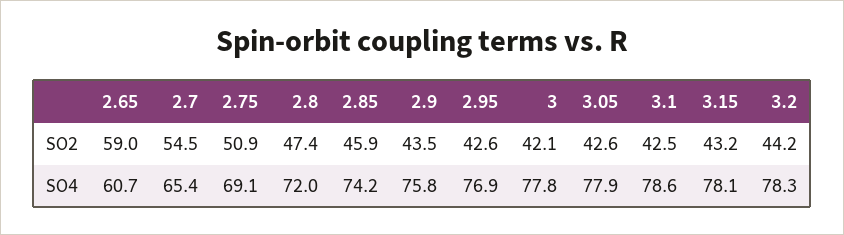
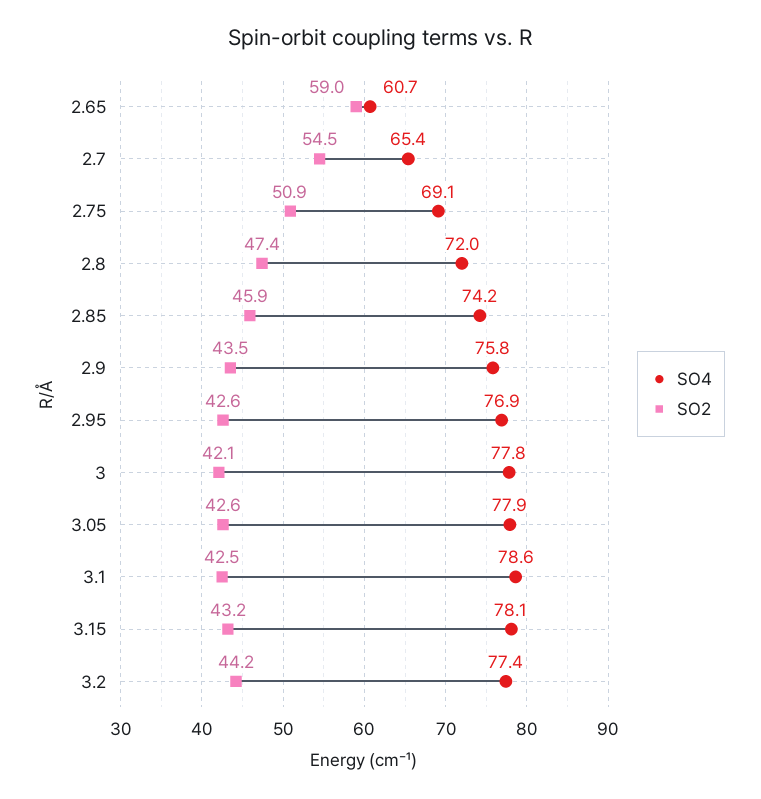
SO4, 3.2: 78.3 -> 77.4

